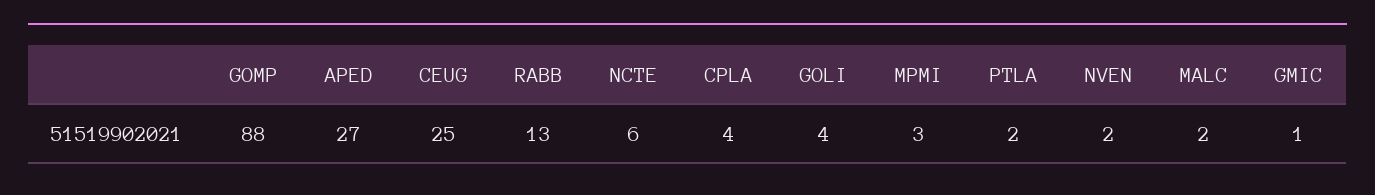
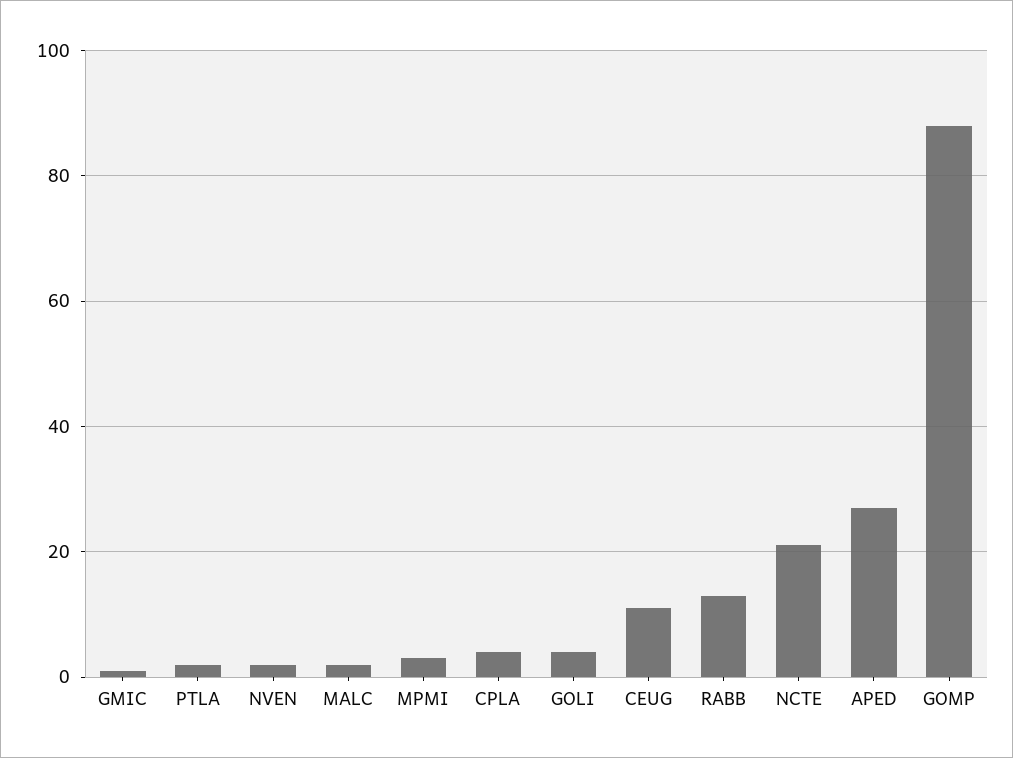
CEUG: 25 -> 10
NCTE: 6 -> 20

